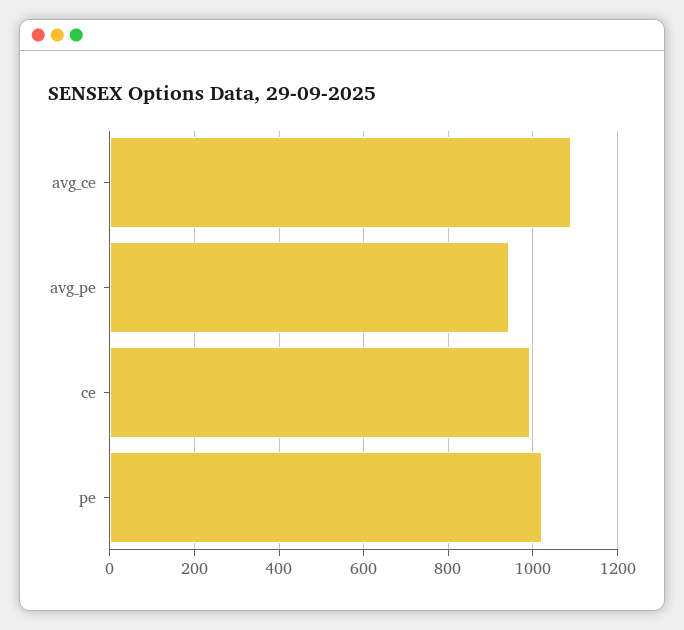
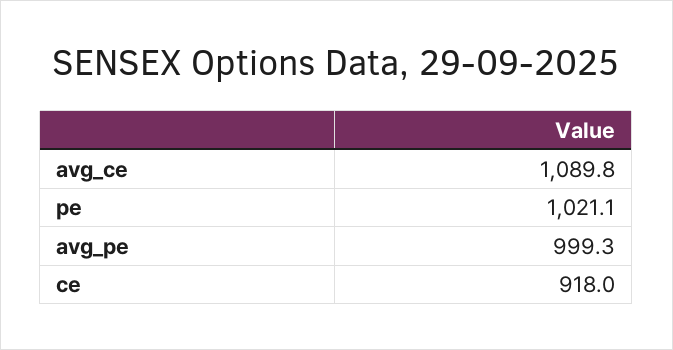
avg_pe: 940 -> 999.3
ce: 1000 -> 918

